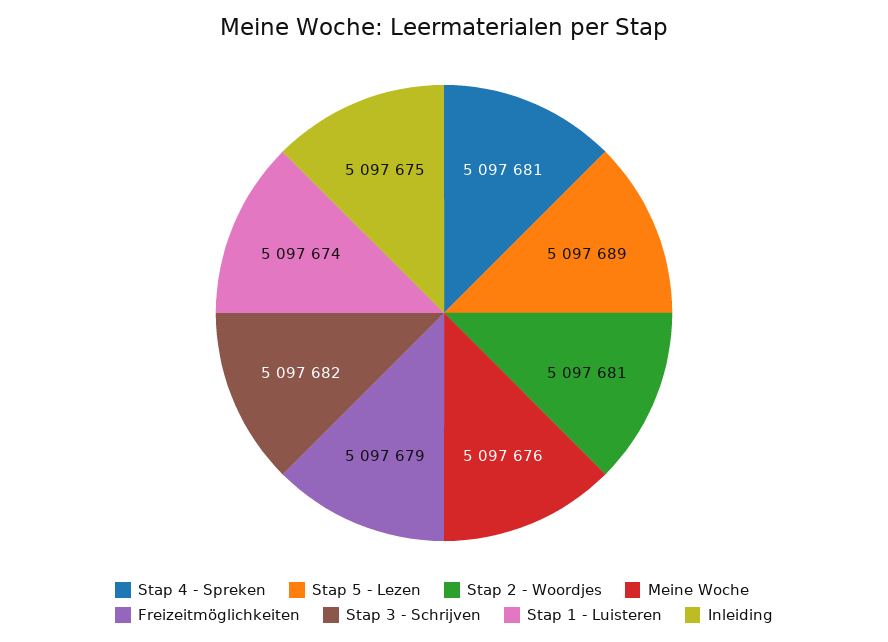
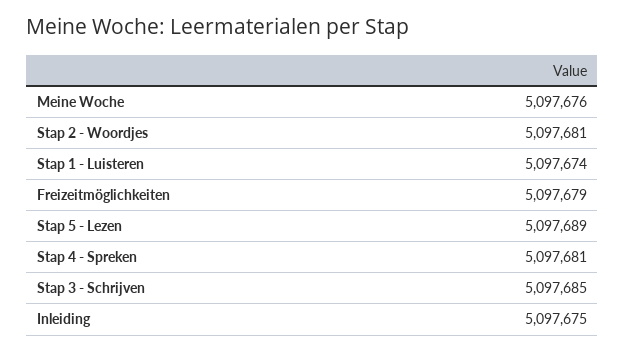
Stap 3 - Schrijven: 5097682 -> 5097685

